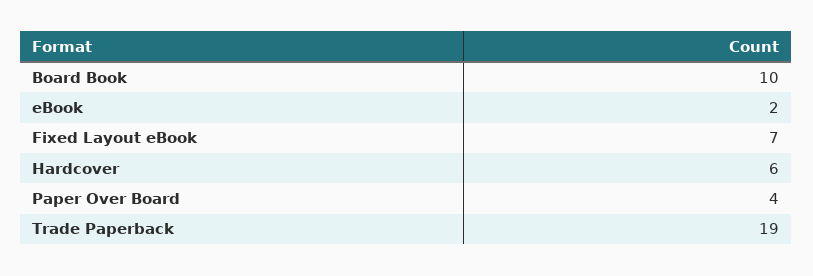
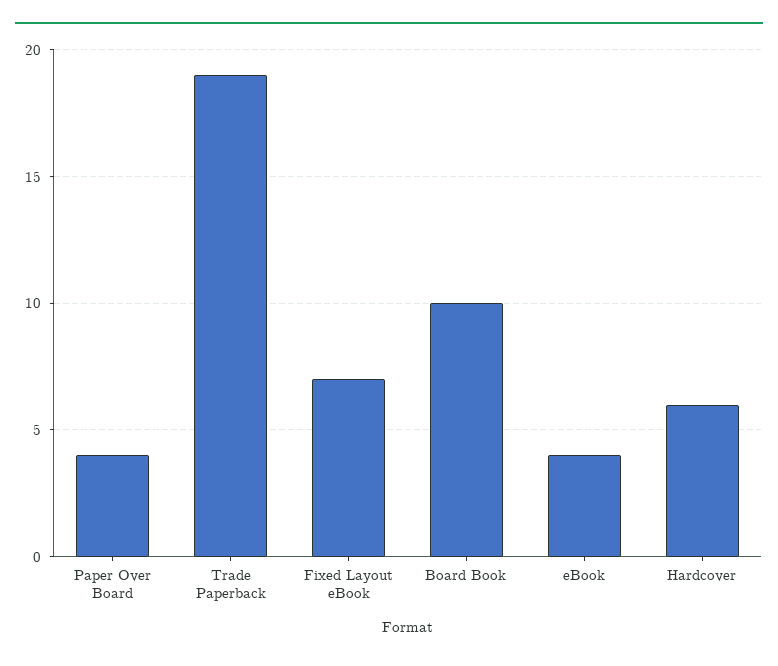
eBook: 2 -> 4

